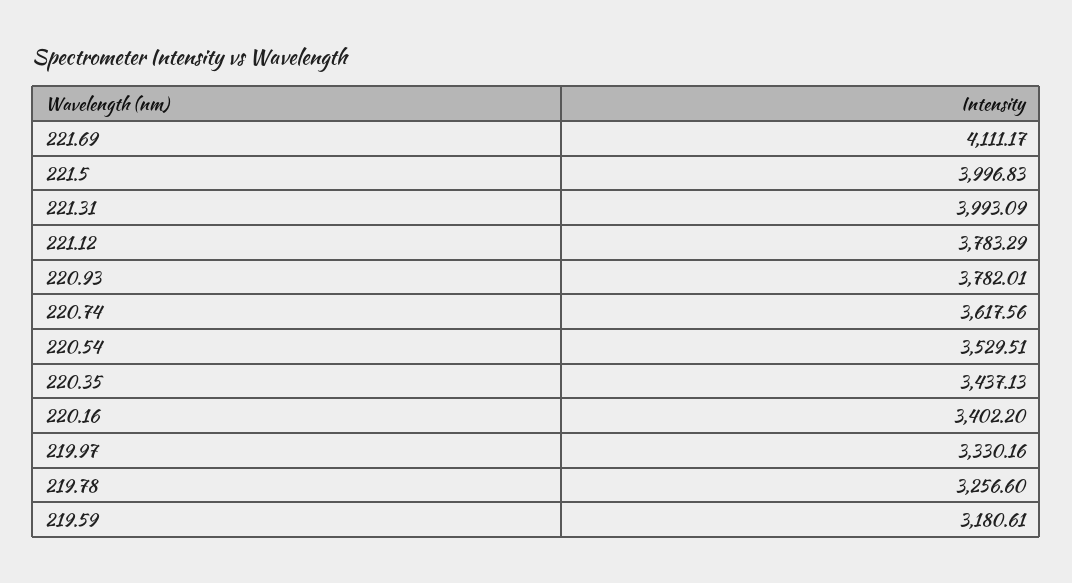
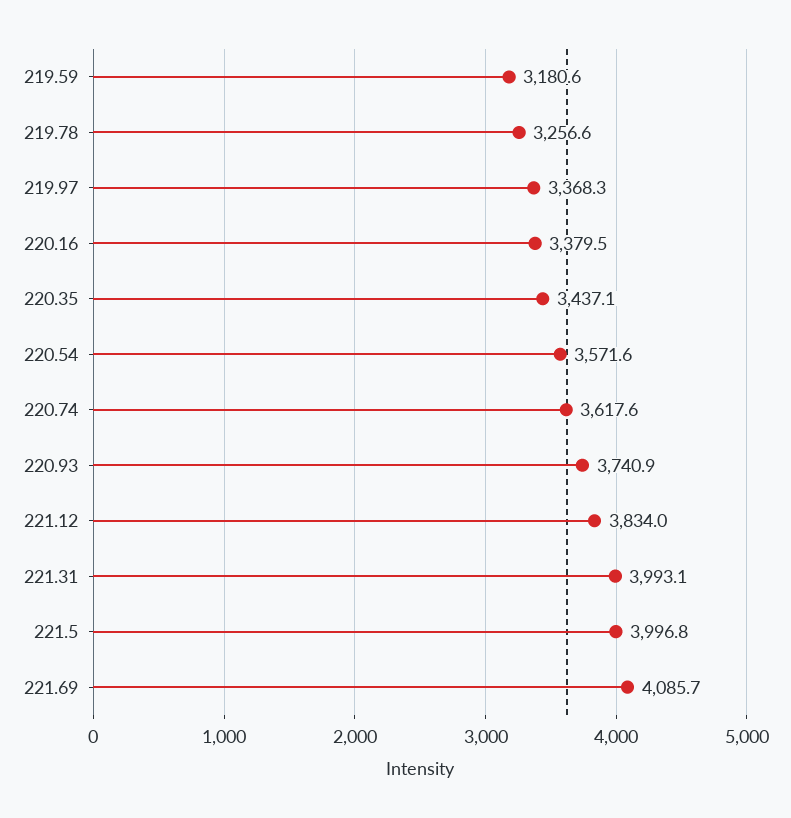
221.69: 4111.17 -> 4085.7
221.12: 3783.29 -> 3834
220.93: 3782.01 -> 3740.9
220.54: 3529.51 -> 3571.6
220.16: 3402.2 -> 3379.5
219.97: 3330.16 -> 3368.3

